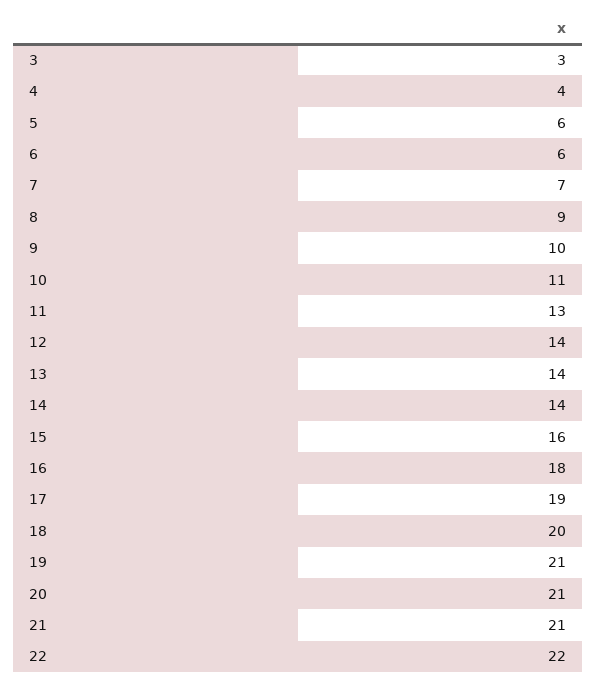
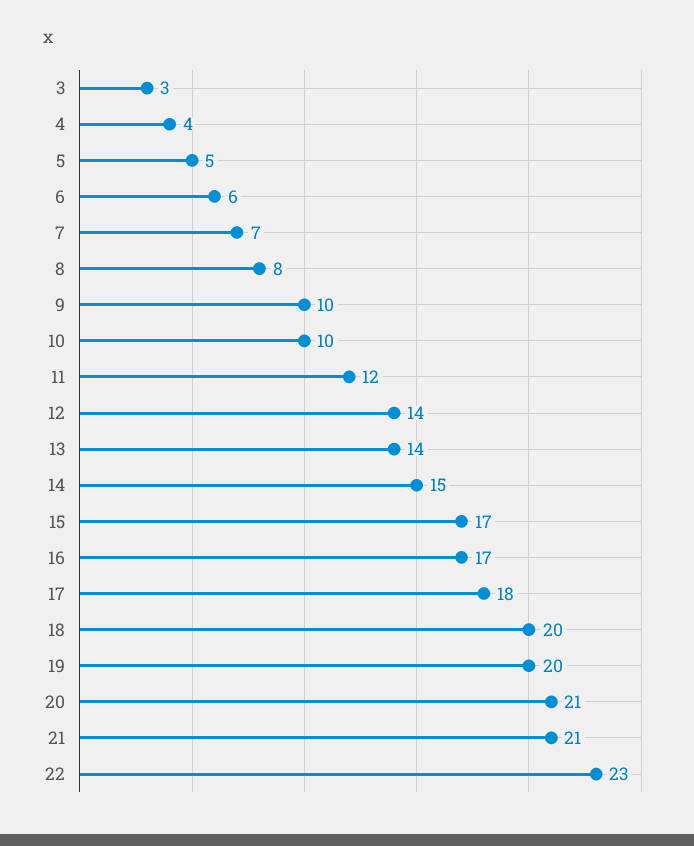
5: 6 -> 5
8: 9 -> 8
10: 11 -> 10
11: 13 -> 12
14: 14 -> 15
15: 16 -> 17
16: 18 -> 17
17: 19 -> 18
19: 21 -> 20
22: 22 -> 23

